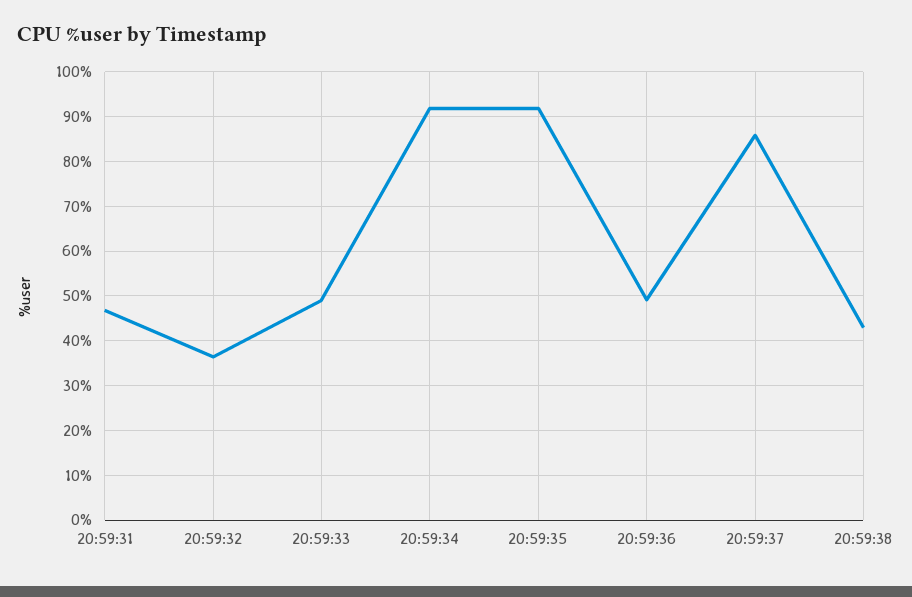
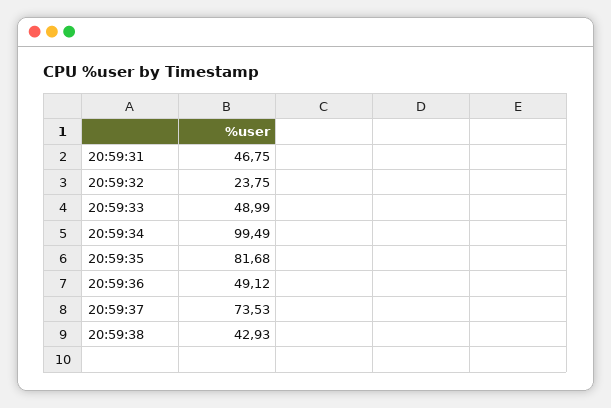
20:59:32: 36 -> 23.75
20:59:34: 92 -> 99.49
20:59:35: 92 -> 81.68
20:59:37: 86 -> 73.53

